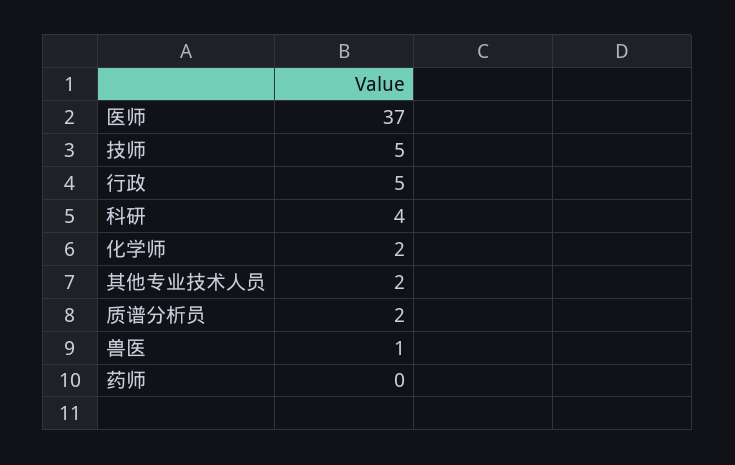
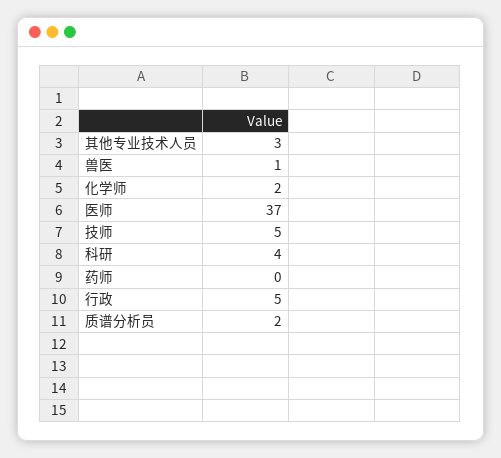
其他专业技术人员: 2 -> 3

